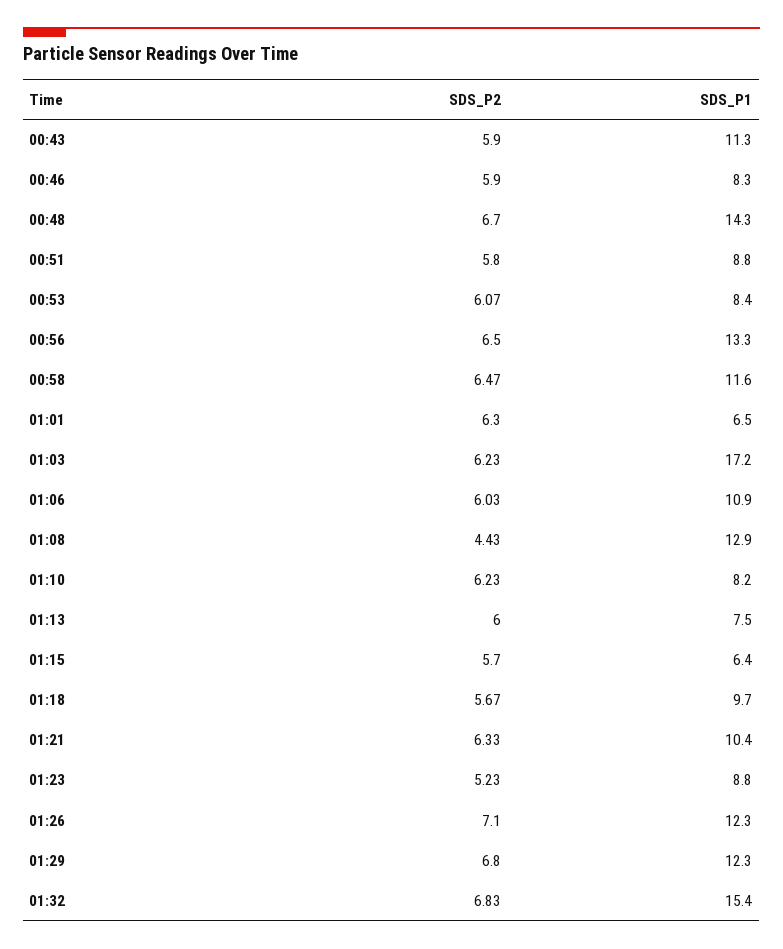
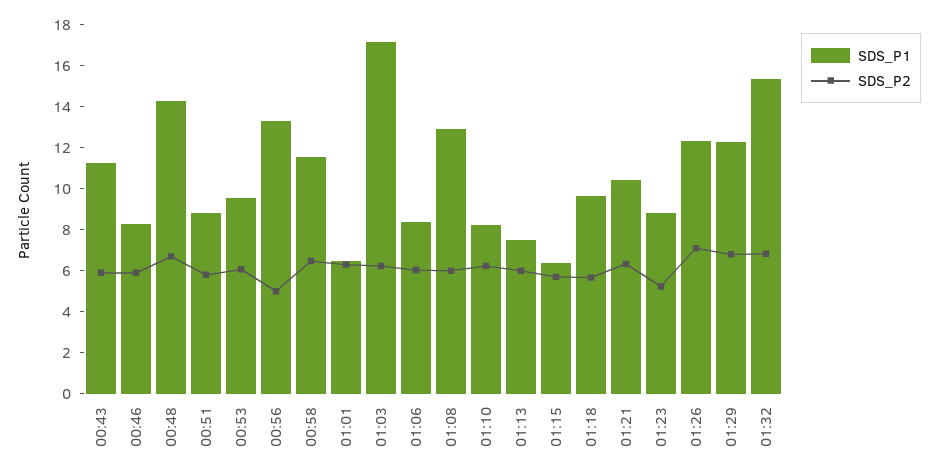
SDS_P1, 00:53: 8.4 -> 9.5
SDS_P2, 00:56: 6.5 -> 5
SDS_P1, 01:06: 10.9 -> 8.5
SDS_P2, 01:08: 4.43 -> 6

